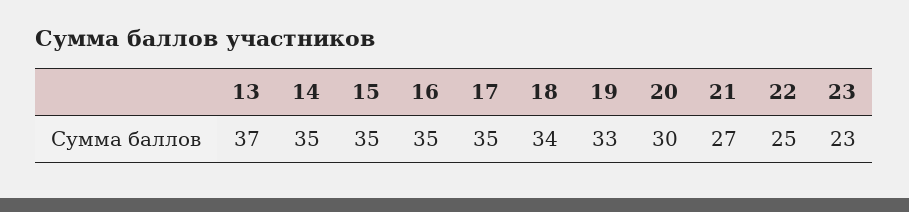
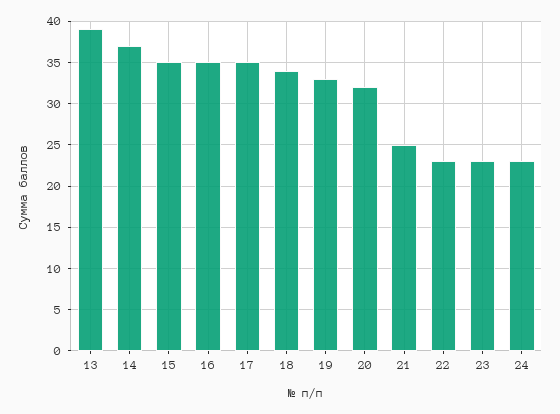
13: 37 -> 39
14: 35 -> 37
20: 30 -> 32
21: 27 -> 25
22: 25 -> 23
24: none -> 23

